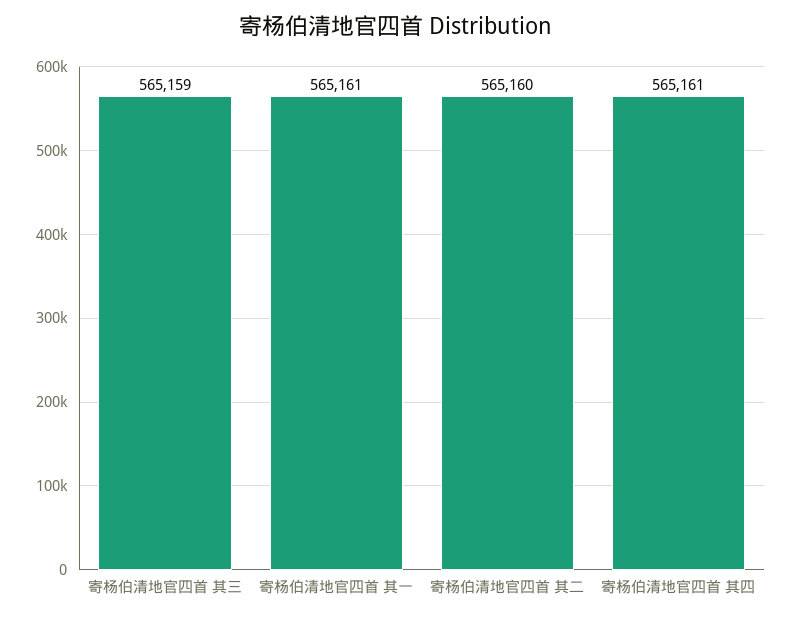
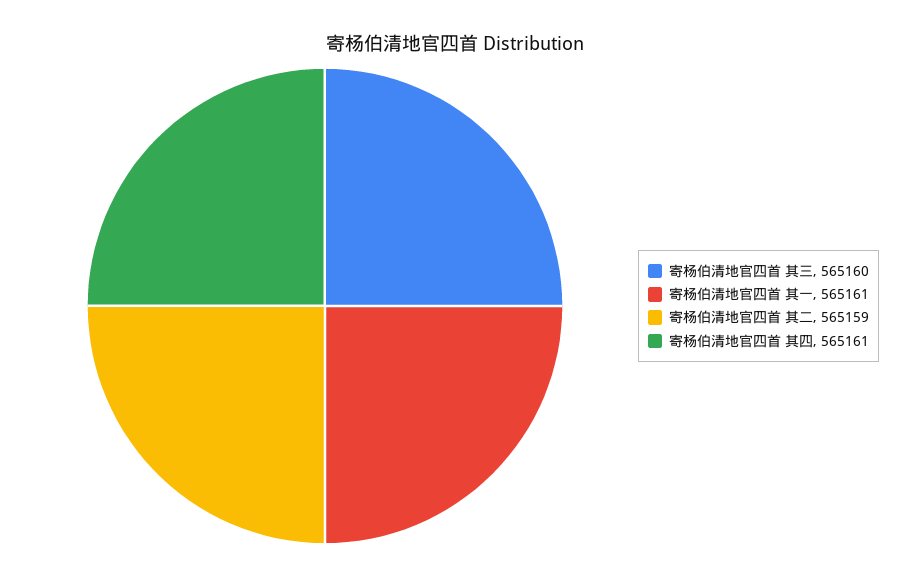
寄杨伯清地官四首 其三: 565159 -> 565160
寄杨伯清地官四首 其二: 565160 -> 565159

